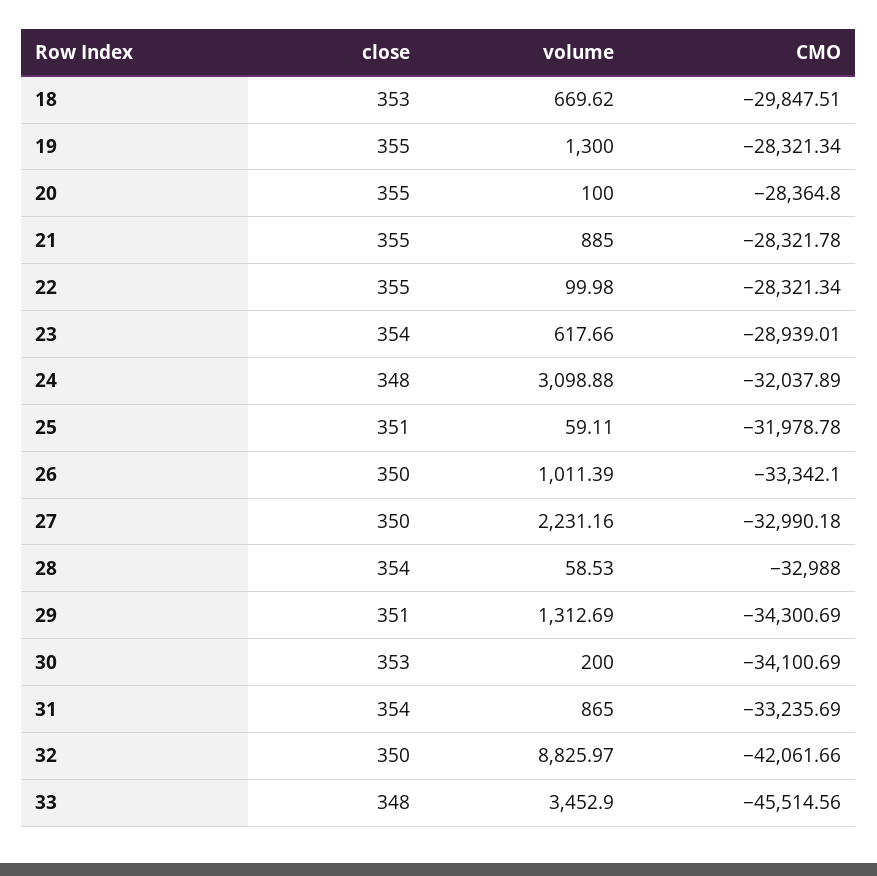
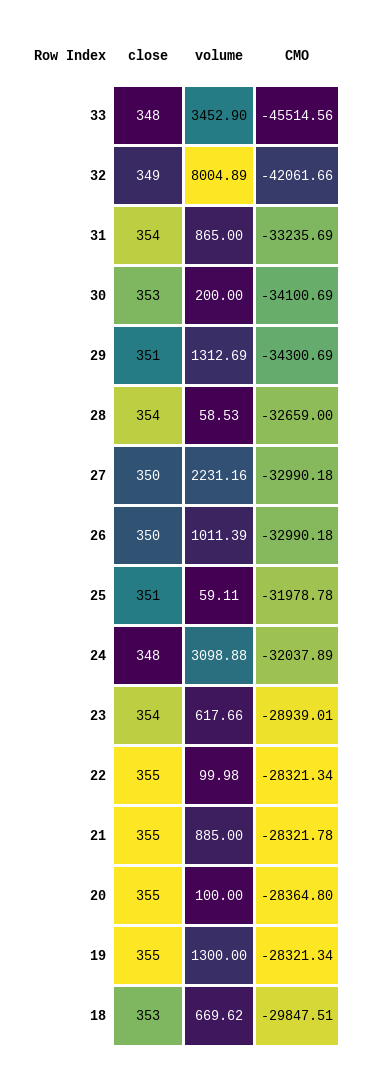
CMO, 26: -33342.1 -> -32990.18
CMO, 28: -32988 -> -32659
close, 32: 350 -> 349
volume, 32: 8825.97 -> 8004.89

